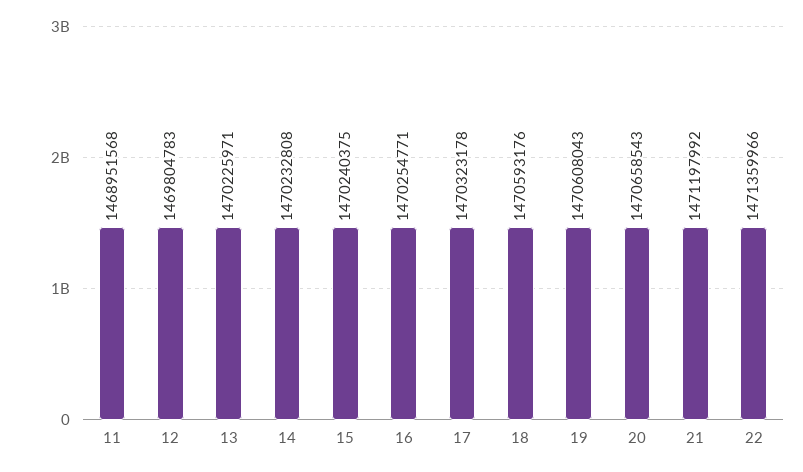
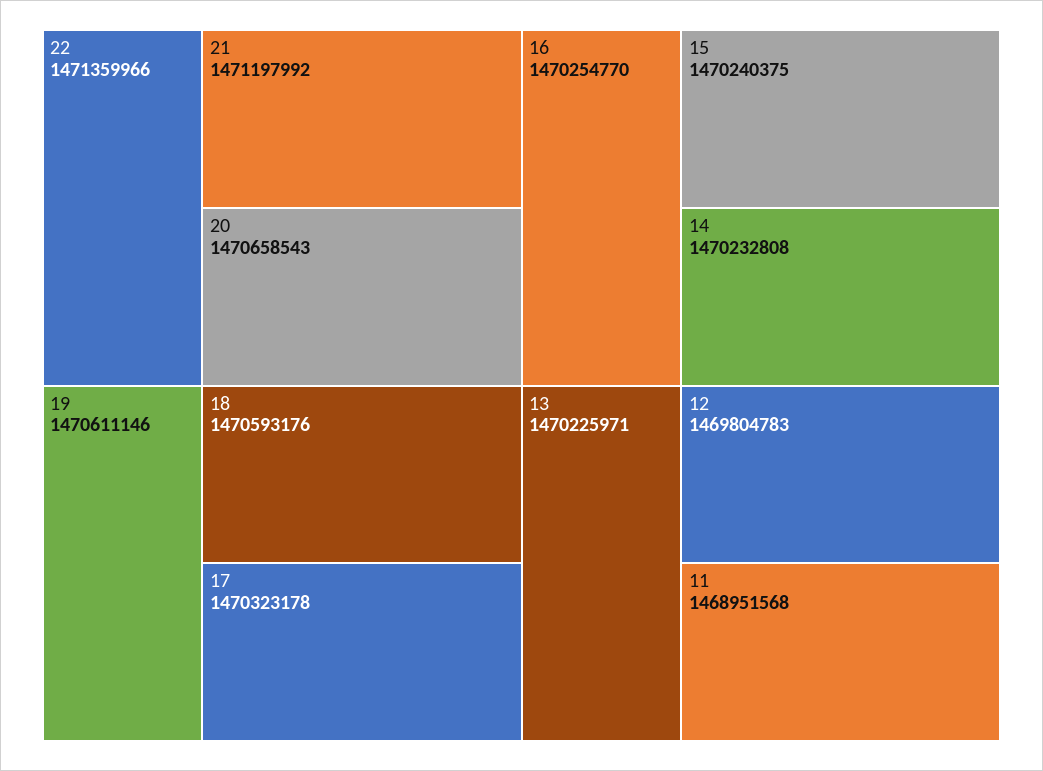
16: 1470254771 -> 1470254770
19: 1470608043 -> 1470611146

